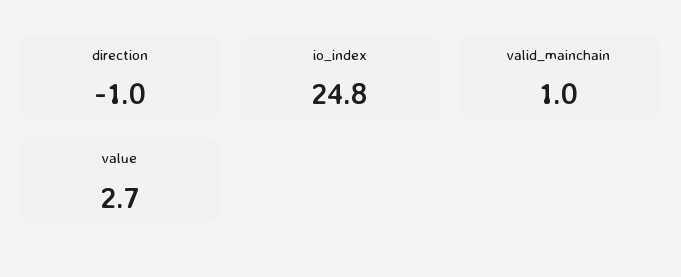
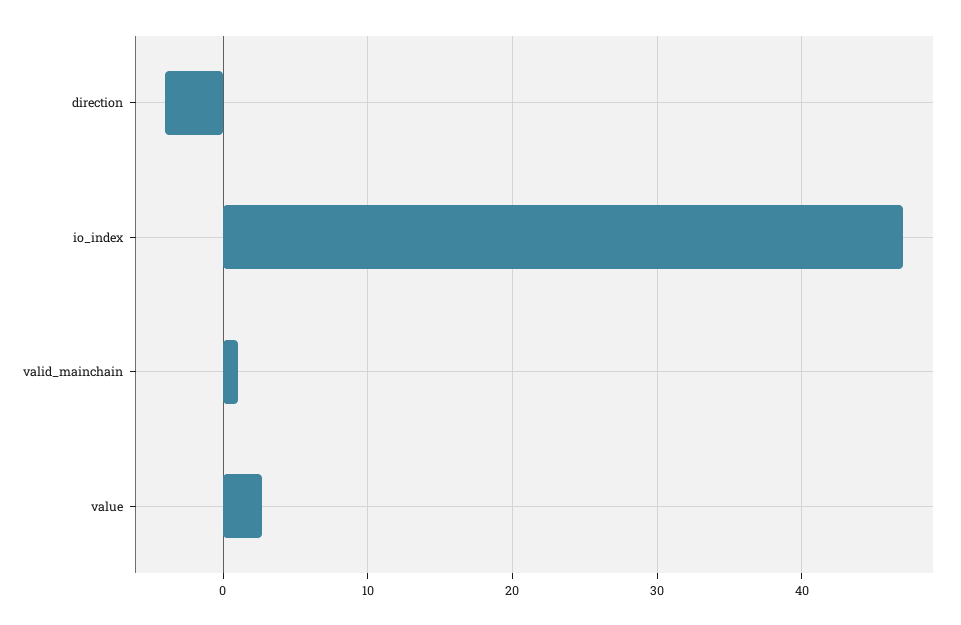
direction: -1 -> -4
io_index: 24.8 -> 47

